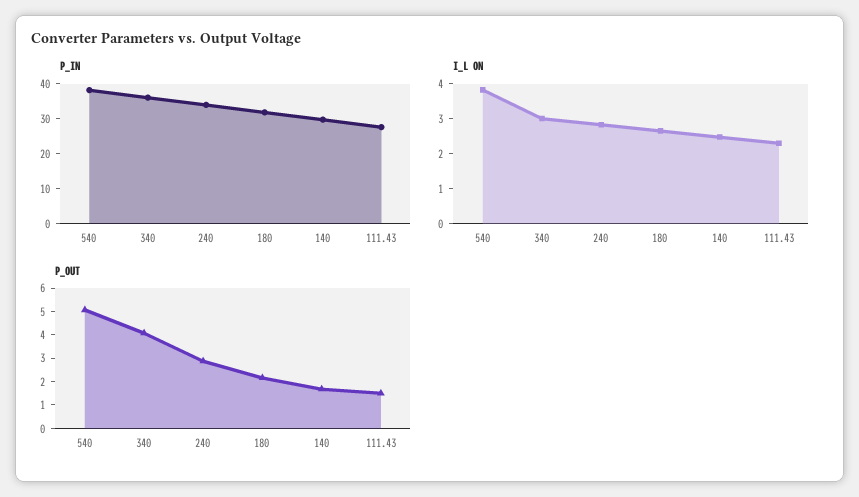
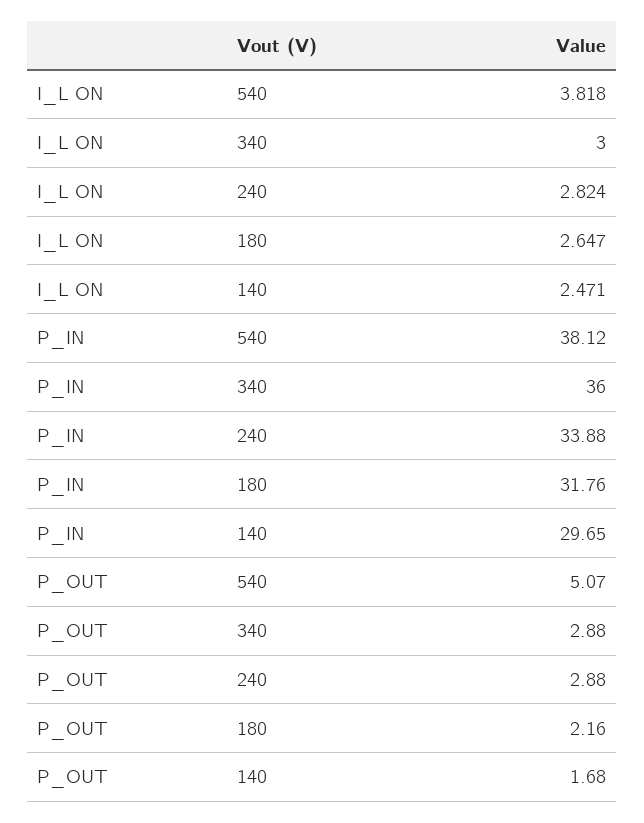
P_IN, 111.43: 27.5 -> none
I_L ON, 111.43: 2.25 -> none
P_OUT, 340: 4 -> 2.88
P_OUT, 111.43: 1.5 -> none

